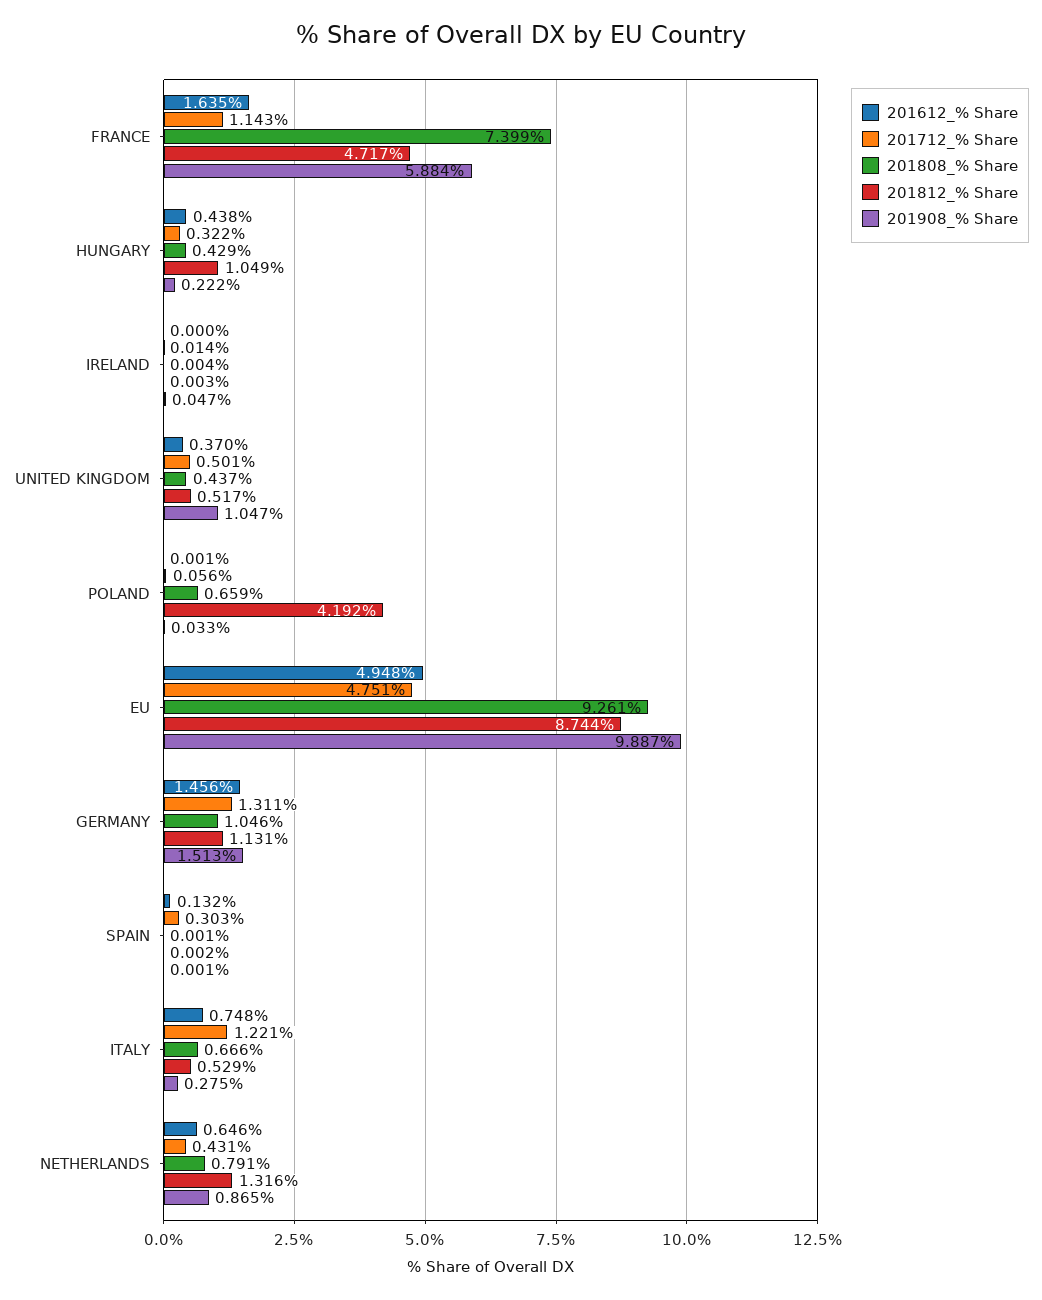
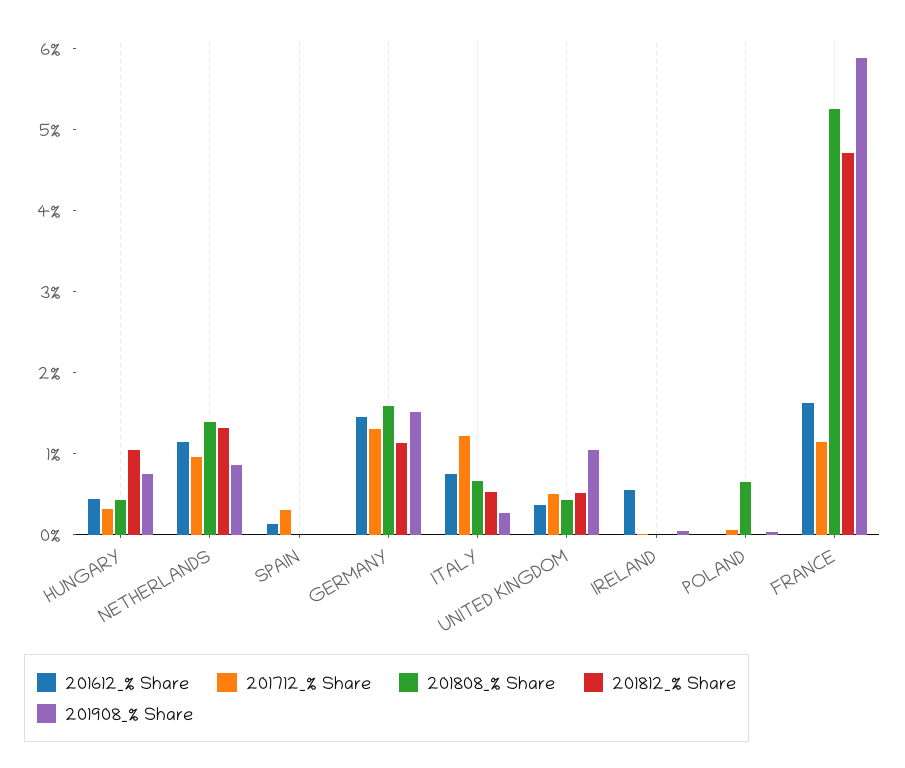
201808_% Share, FRANCE: 7.399 -> 5.2
201908_% Share, HUNGARY: 0.222 -> 0.8
201612_% Share, IRELAND: 0 -> 0.6
201812_% Share, POLAND: 4.192 -> 0
201612_% Share, EU: 4.948 -> none
201712_% Share, EU: 4.751 -> none
201808_% Share, EU: 9.261 -> none
201812_% Share, EU: 8.744 -> none
201908_% Share, EU: 9.887 -> none
201808_% Share, GERMANY: 1.046 -> 1.6
201612_% Share, NETHERLANDS: 0.646 -> 1.2
201712_% Share, NETHERLANDS: 0.431 -> 1
201808_% Share, NETHERLANDS: 0.791 -> 1.4

